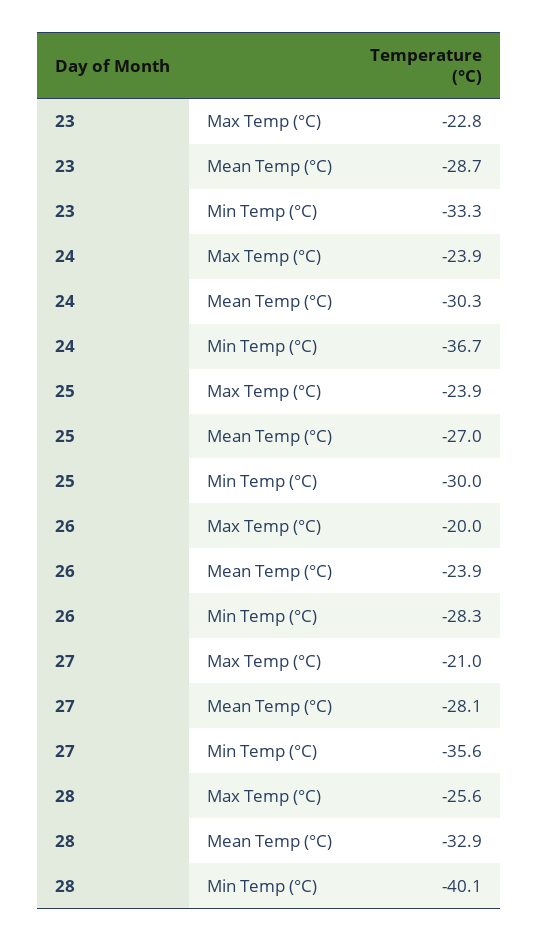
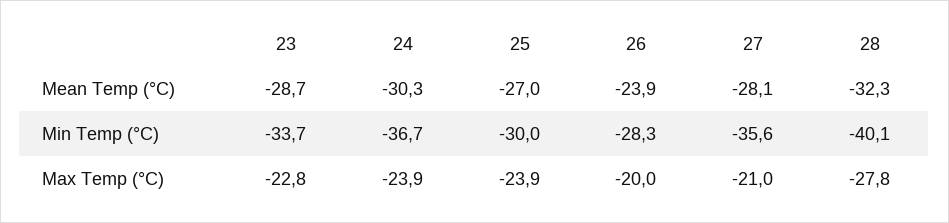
23, Min Temp (°C): -33.3 -> -33.7
28, Max Temp (°C): -25.6 -> -27.8
28, Mean Temp (°C): -32.9 -> -32.3

